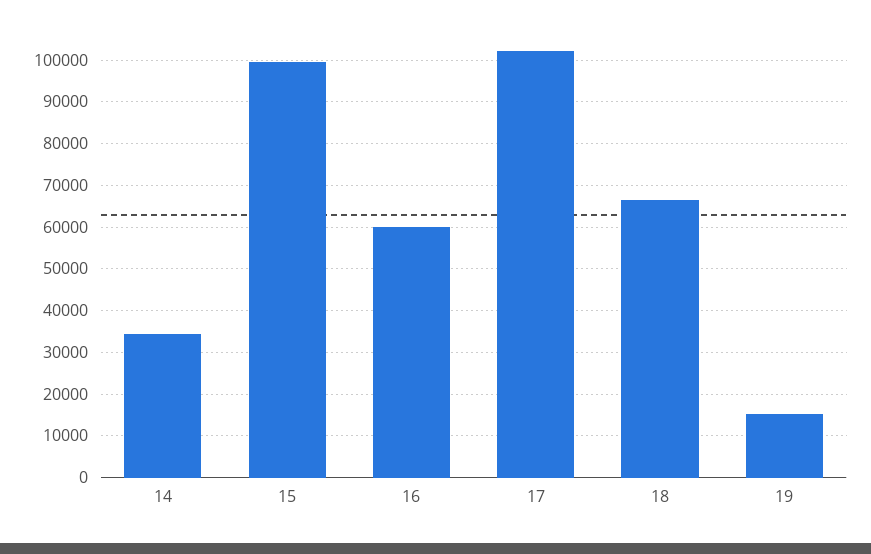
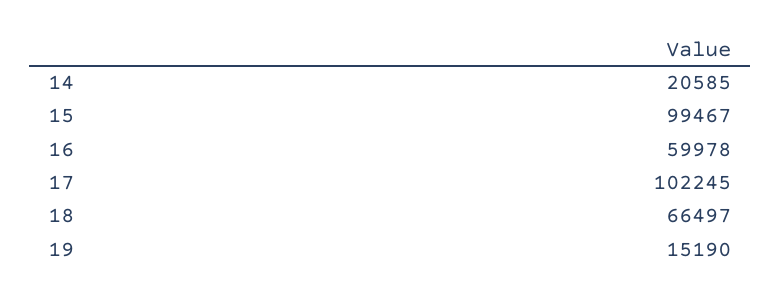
14: 34000 -> 20585

